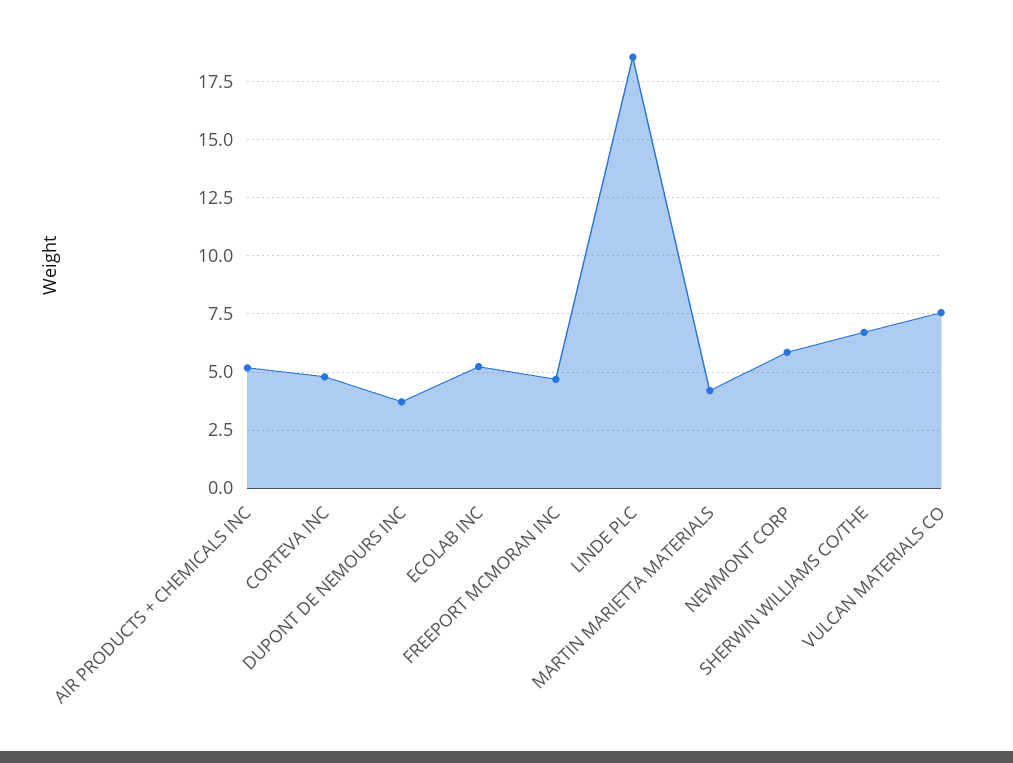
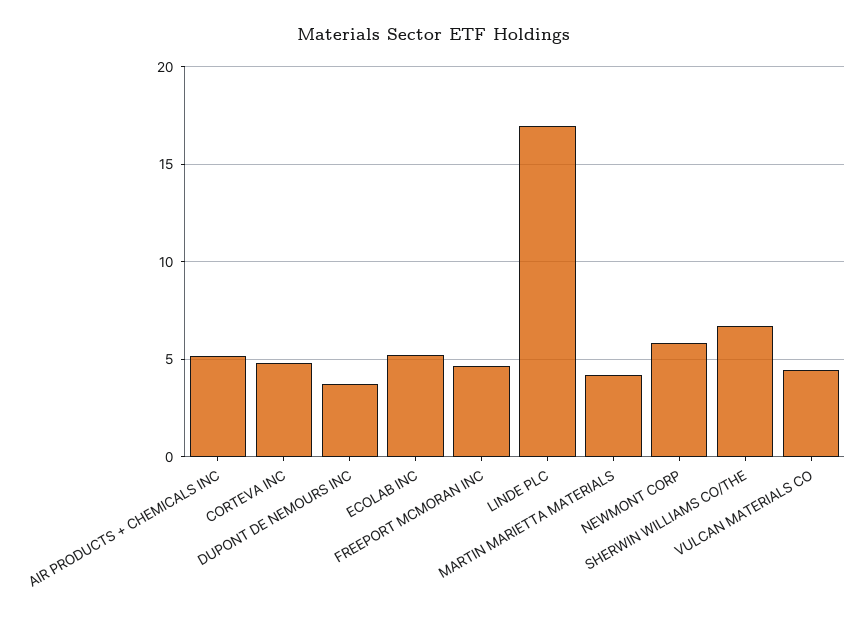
LINDE PLC: 18.5 -> 17
VULCAN MATERIALS CO: 7.5 -> 4.5

